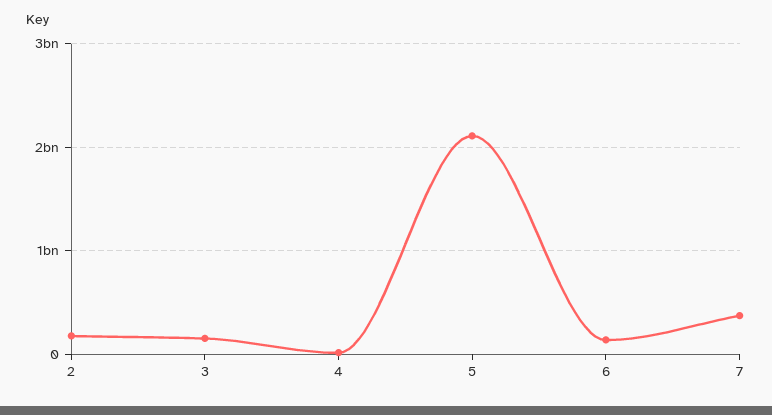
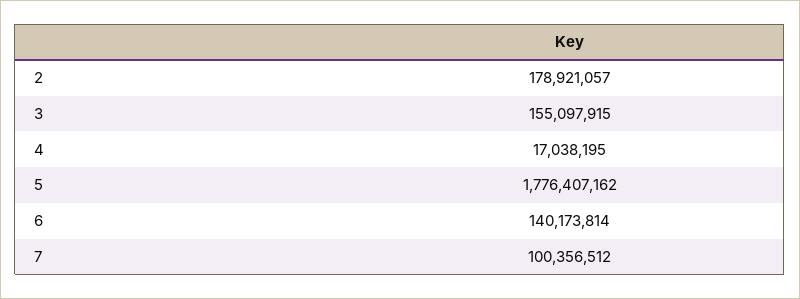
5: 2100000000 -> 1776407162
7: 400000000 -> 100356512

